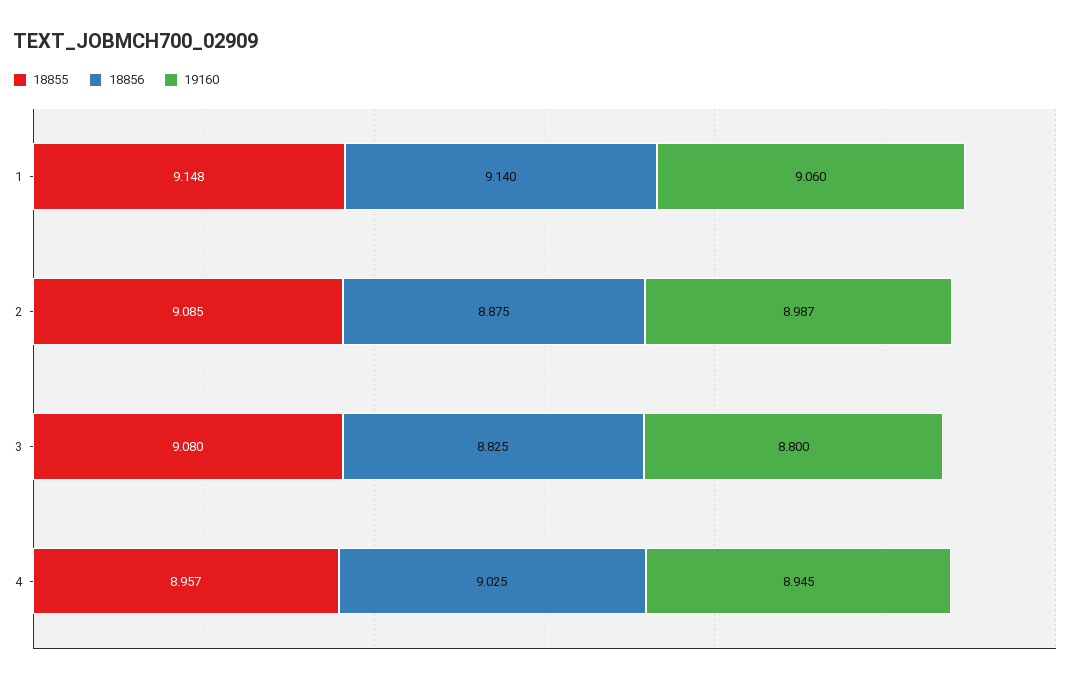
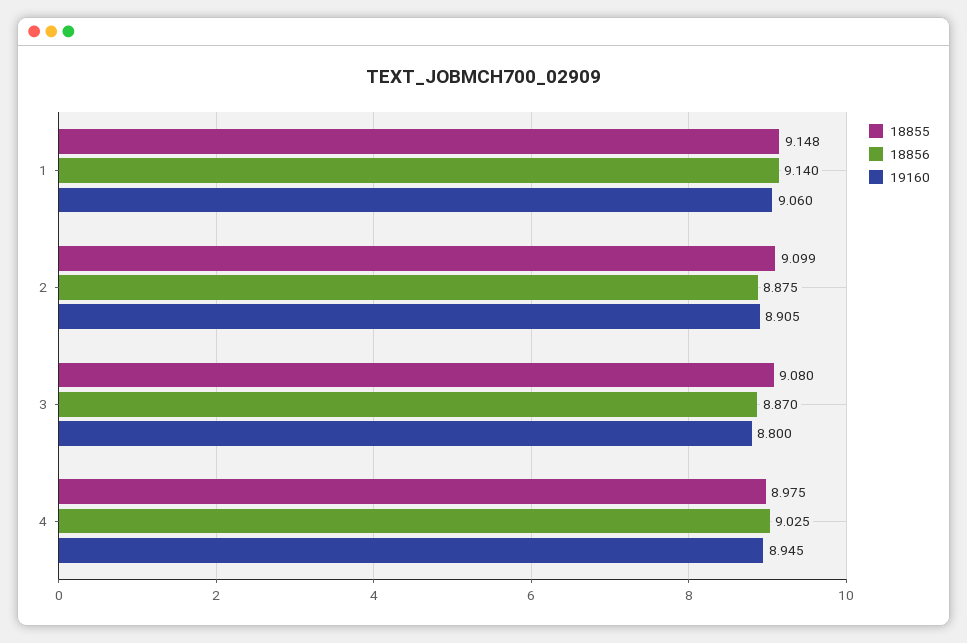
18855, 2: 9.085 -> 9.099
19160, 2: 8.987 -> 8.905
18856, 3: 8.825 -> 8.87
18855, 4: 8.957 -> 8.975

